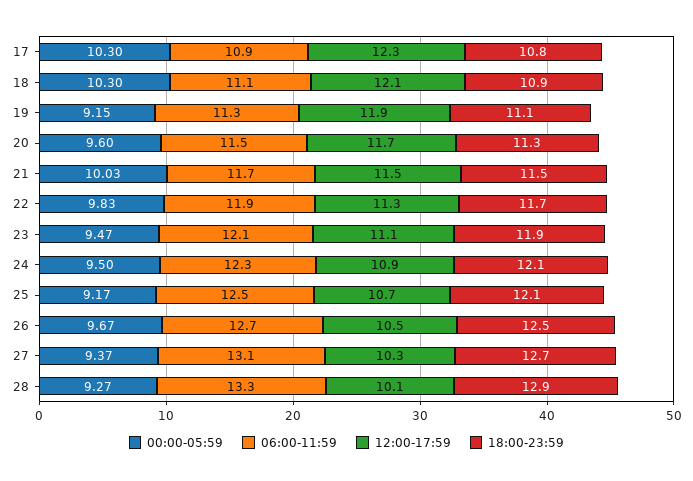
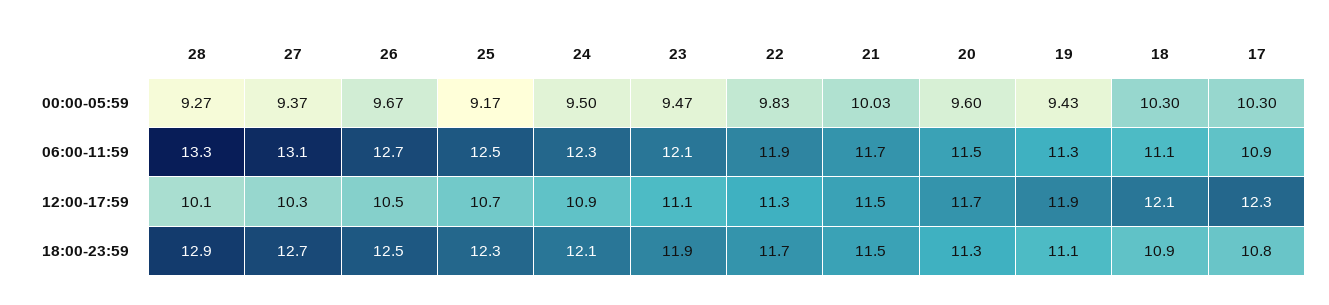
00:00-05:59, 19: 9.15 -> 9.43
18:00-23:59, 25: 12.1 -> 12.3

